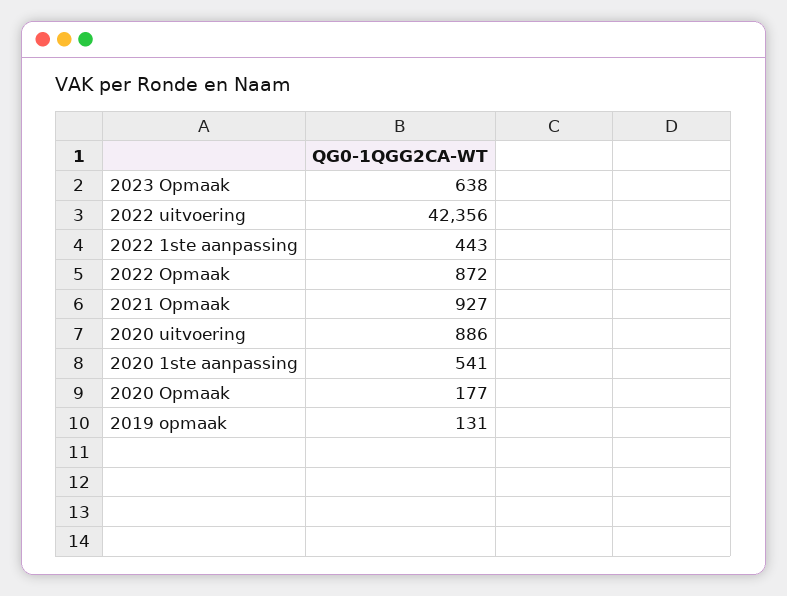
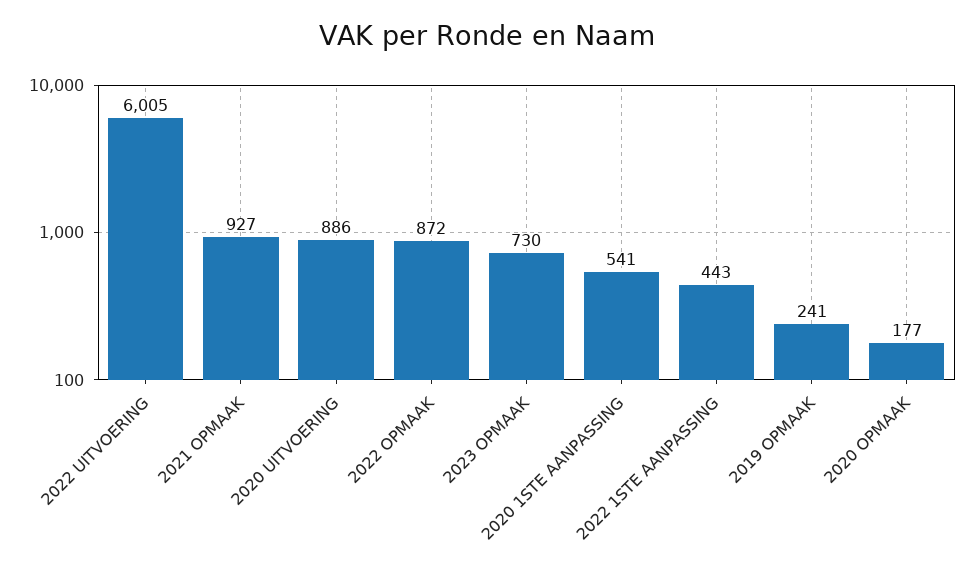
2023 Opmaak: 638 -> 730
2022 uitvoering: 42356 -> 6005
2019 opmaak: 131 -> 241

